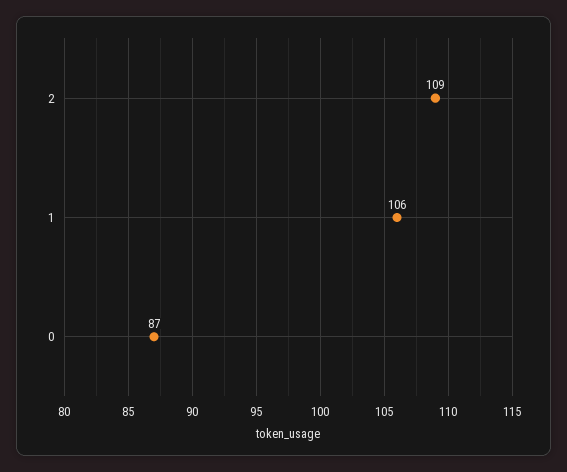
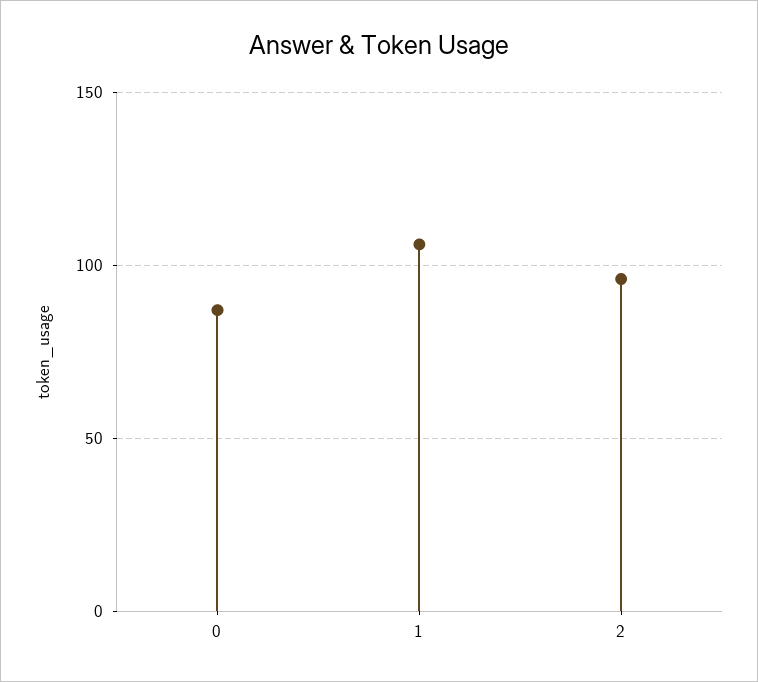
2: 109 -> 95

